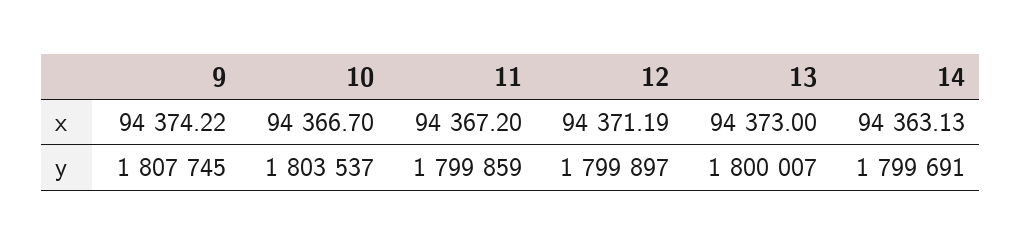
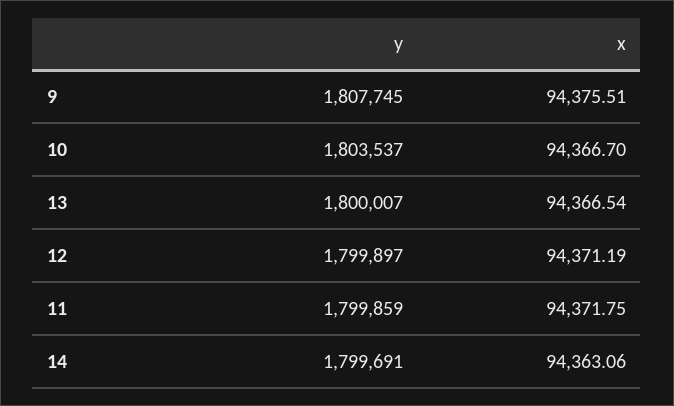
9, x: 94374.22 -> 94375.51
11, x: 94367.2 -> 94371.75
13, x: 94373 -> 94366.54
14, x: 94363.13 -> 94363.06

